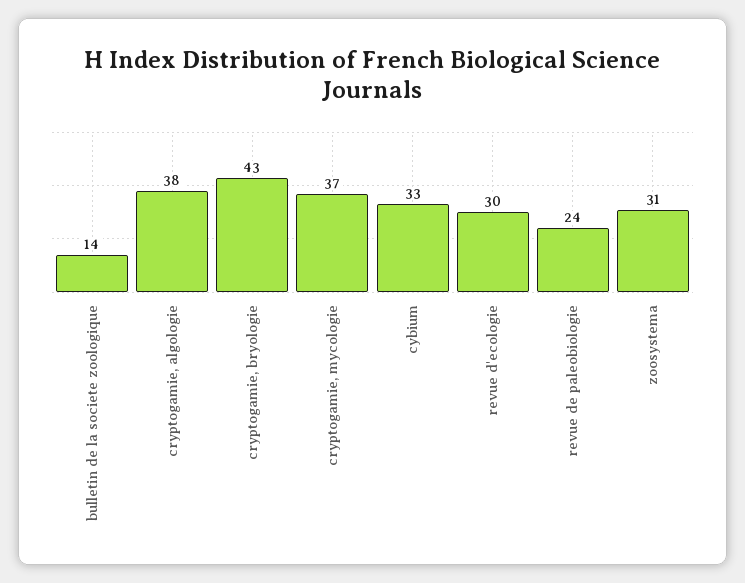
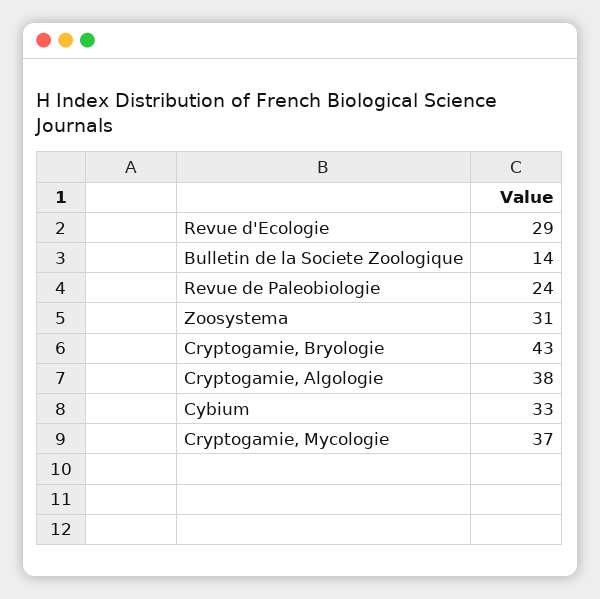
revue d'ecologie: 30 -> 29

